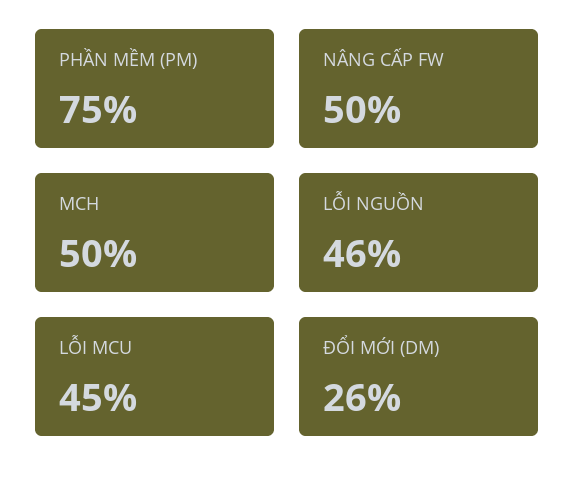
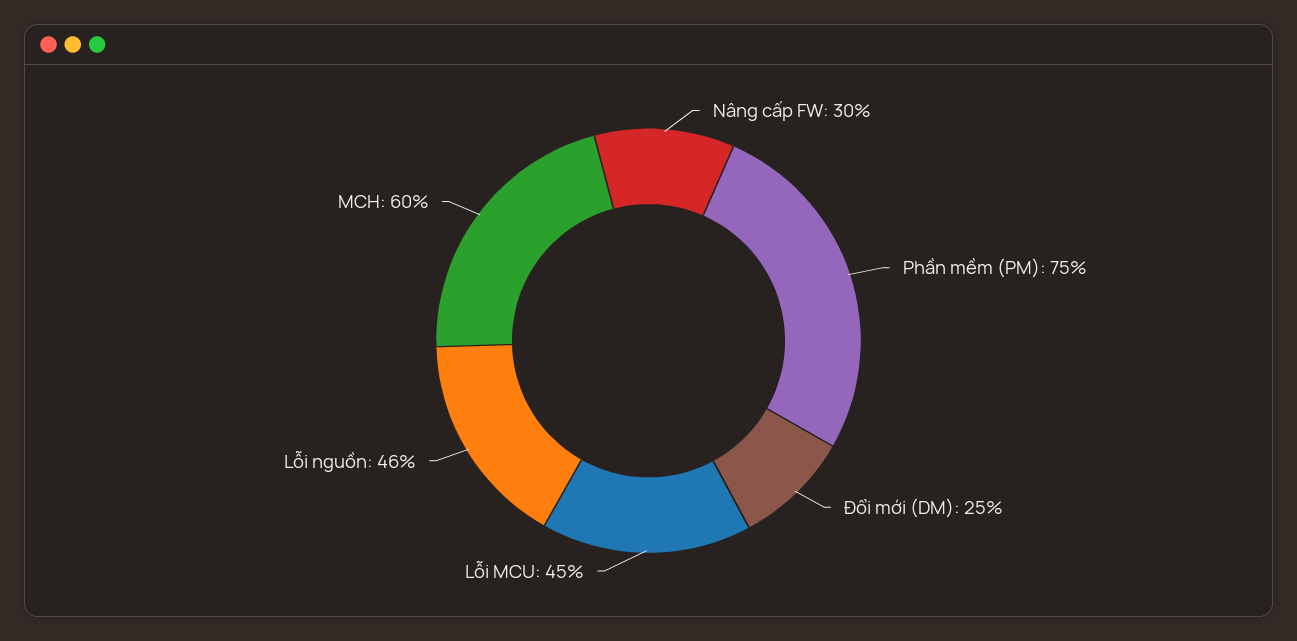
NÂNG CẤP FW: 50 -> 30
MCH: 50 -> 60
ĐỔI MỚI (DM): 26 -> 25

